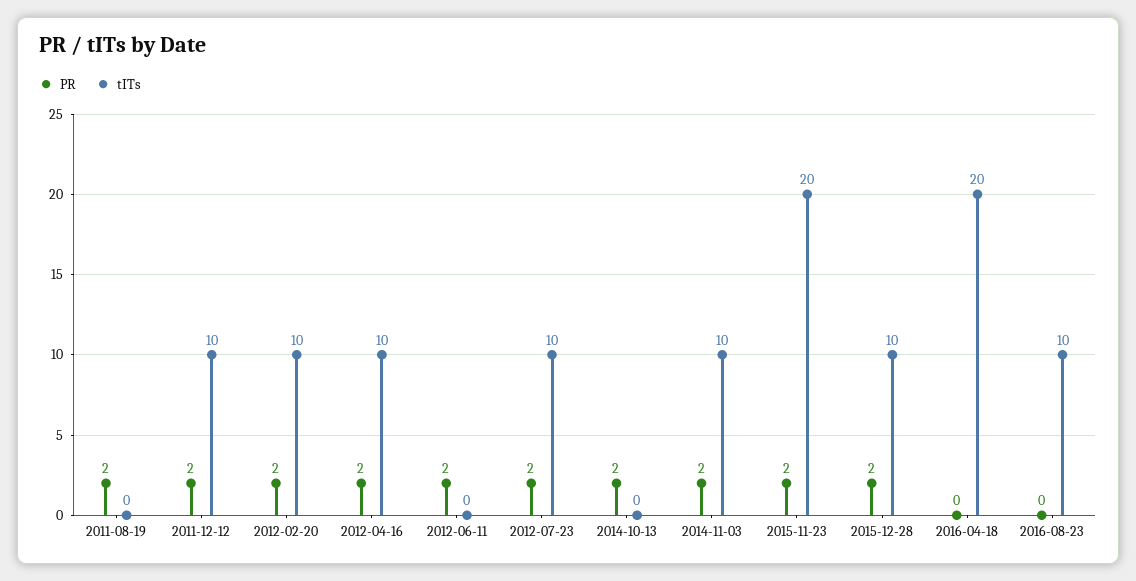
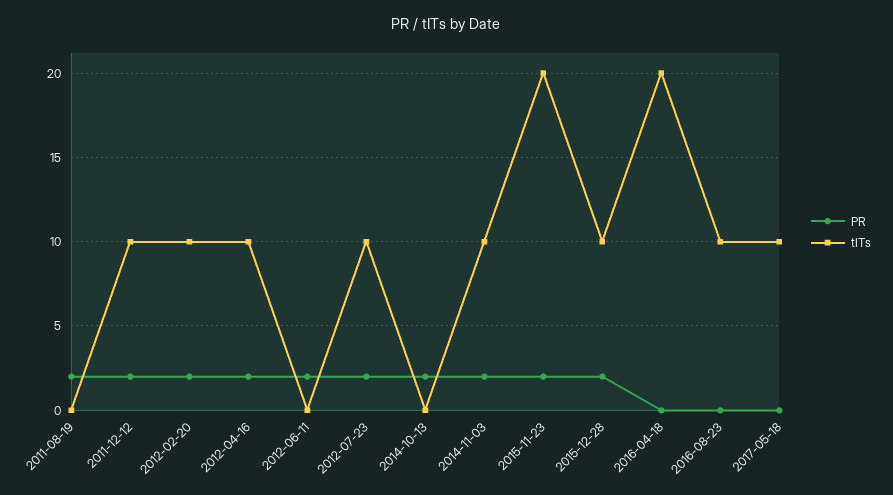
PR, 2017-05-18: none -> 0
tITs, 2017-05-18: none -> 10

